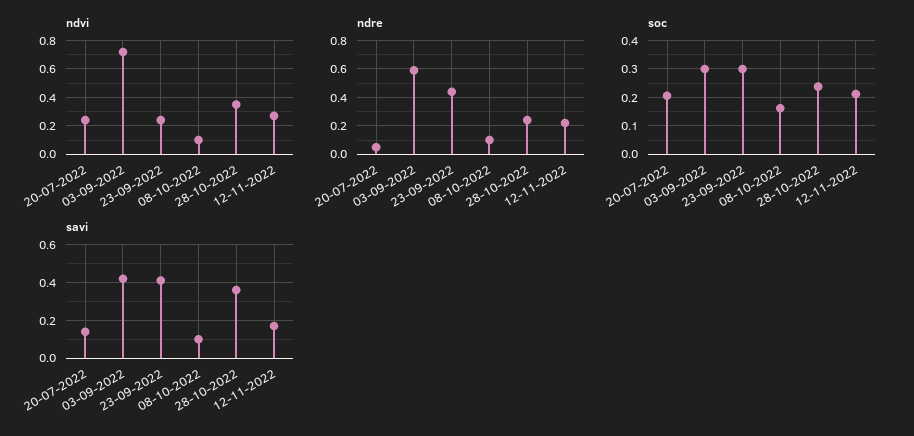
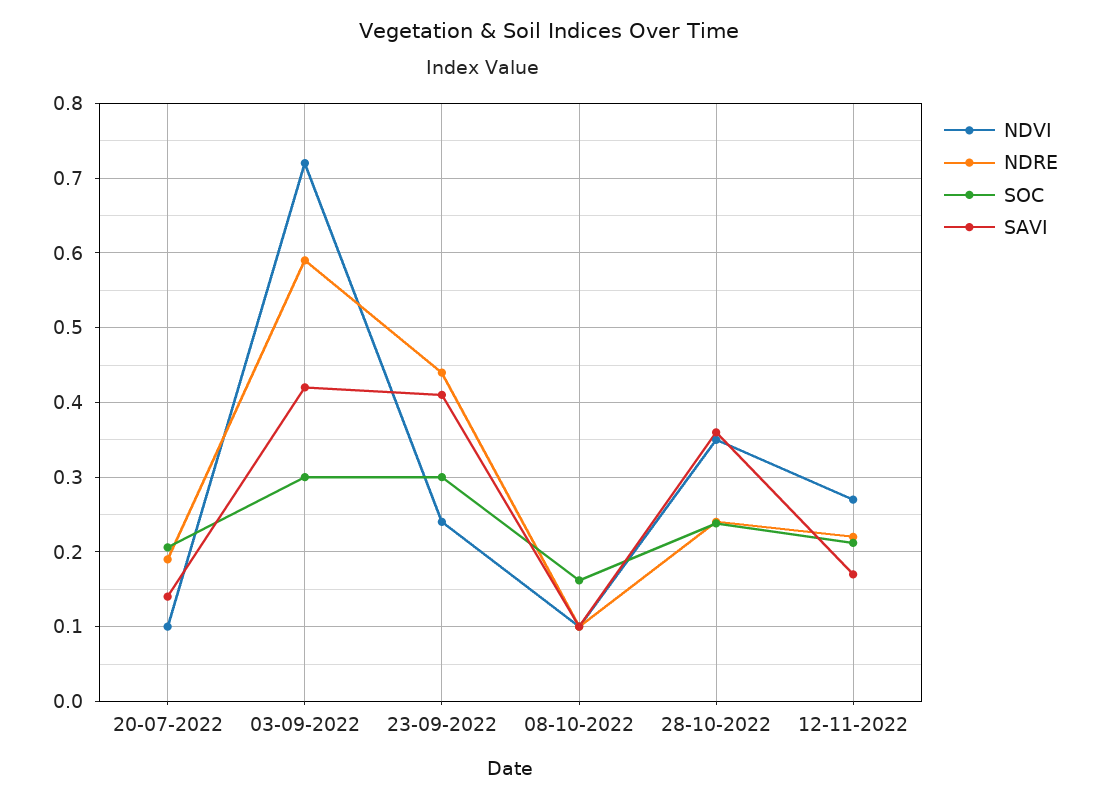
ndvi, 20-07-2022: 0.25 -> 0.1
ndre, 20-07-2022: 0.05 -> 0.19

